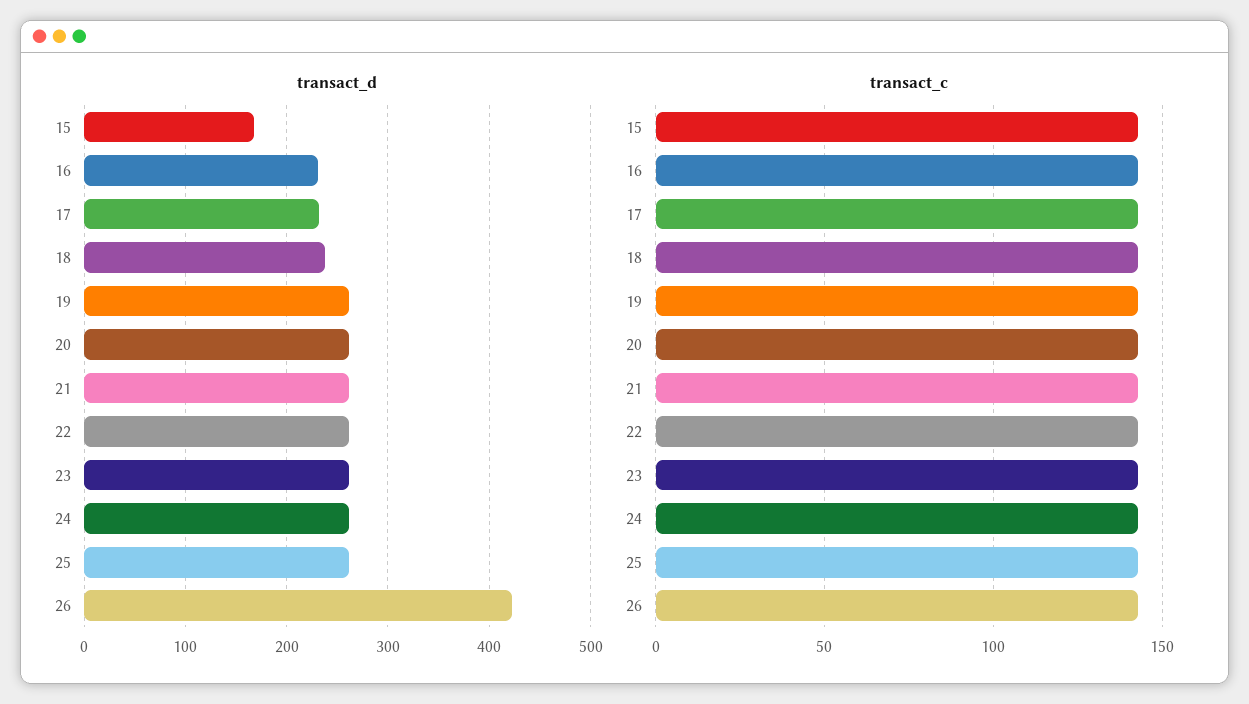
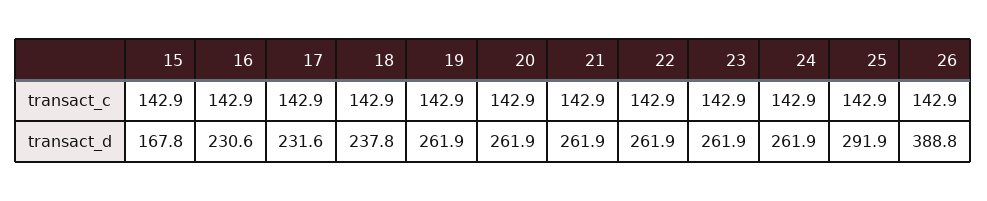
transact_d, 25: 260 -> 291.9
transact_d, 26: 420 -> 388.8

